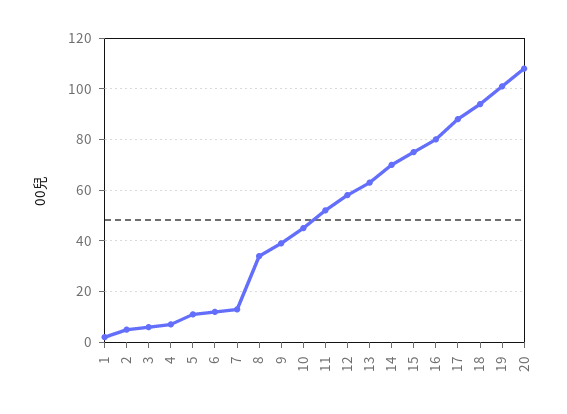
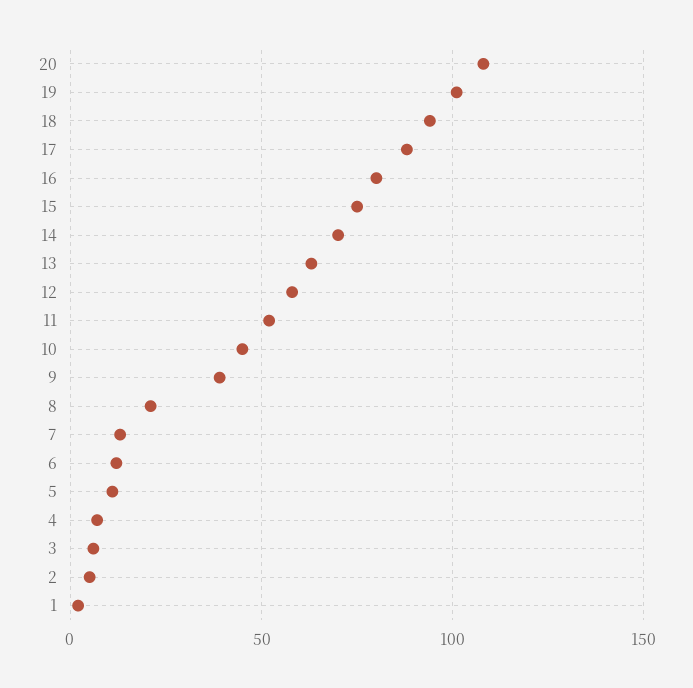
8: 35 -> 20

